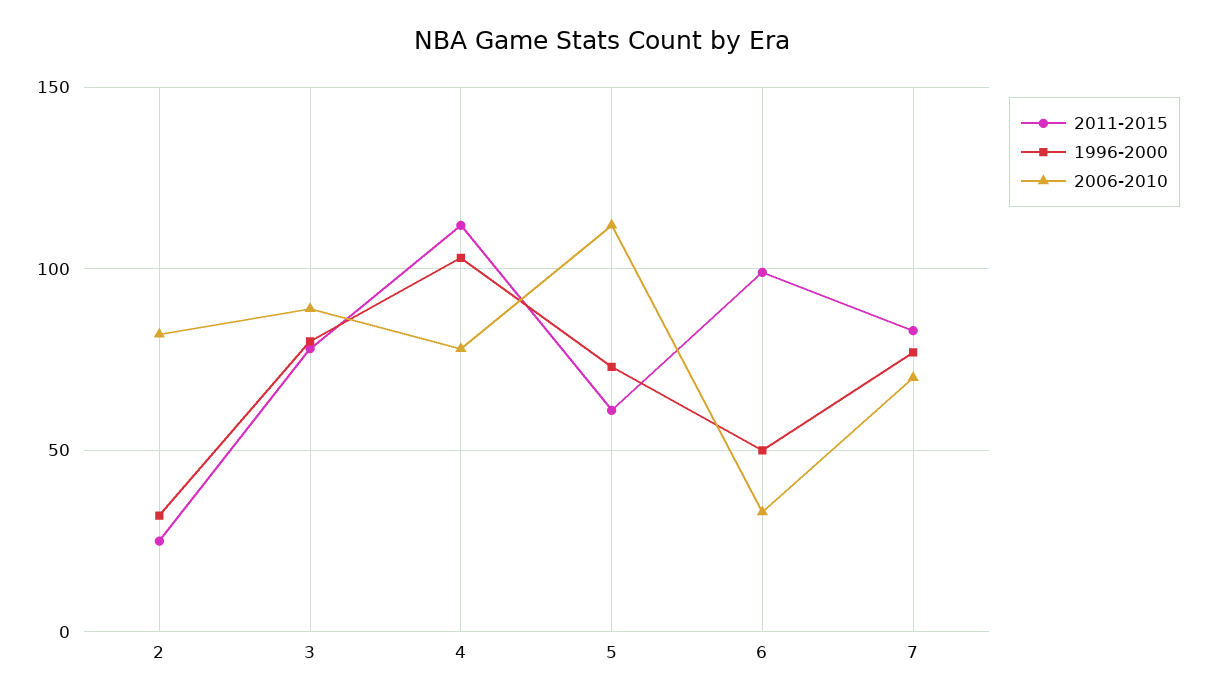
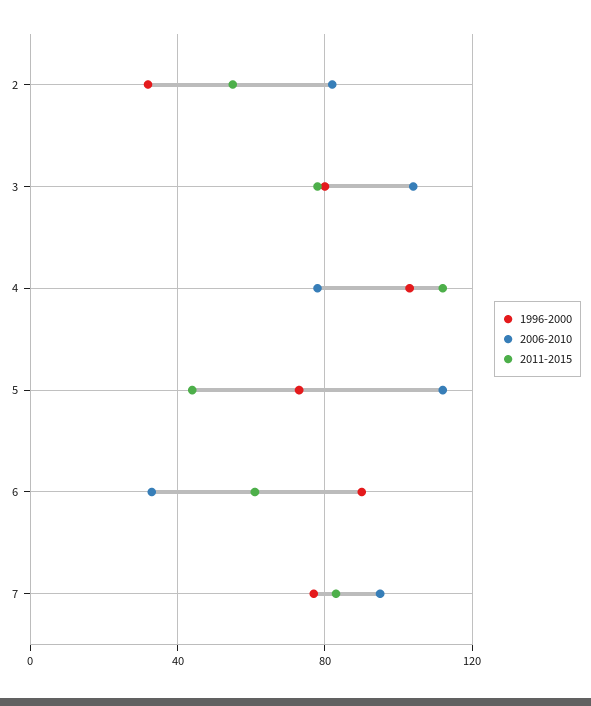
2011-2015, 2: 25 -> 55
2006-2010, 3: 90 -> 105
2011-2015, 5: 60 -> 45
2011-2015, 6: 100 -> 60
1996-2000, 6: 50 -> 90
2006-2010, 7: 70 -> 95

